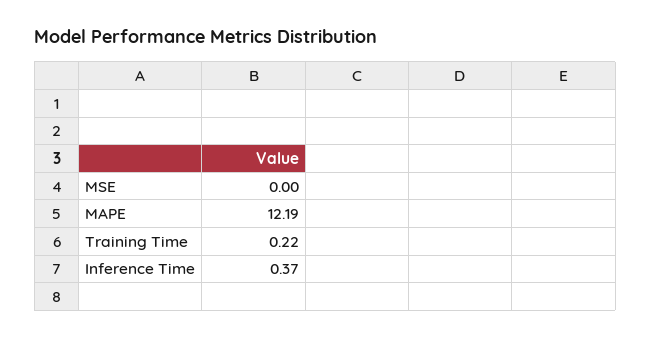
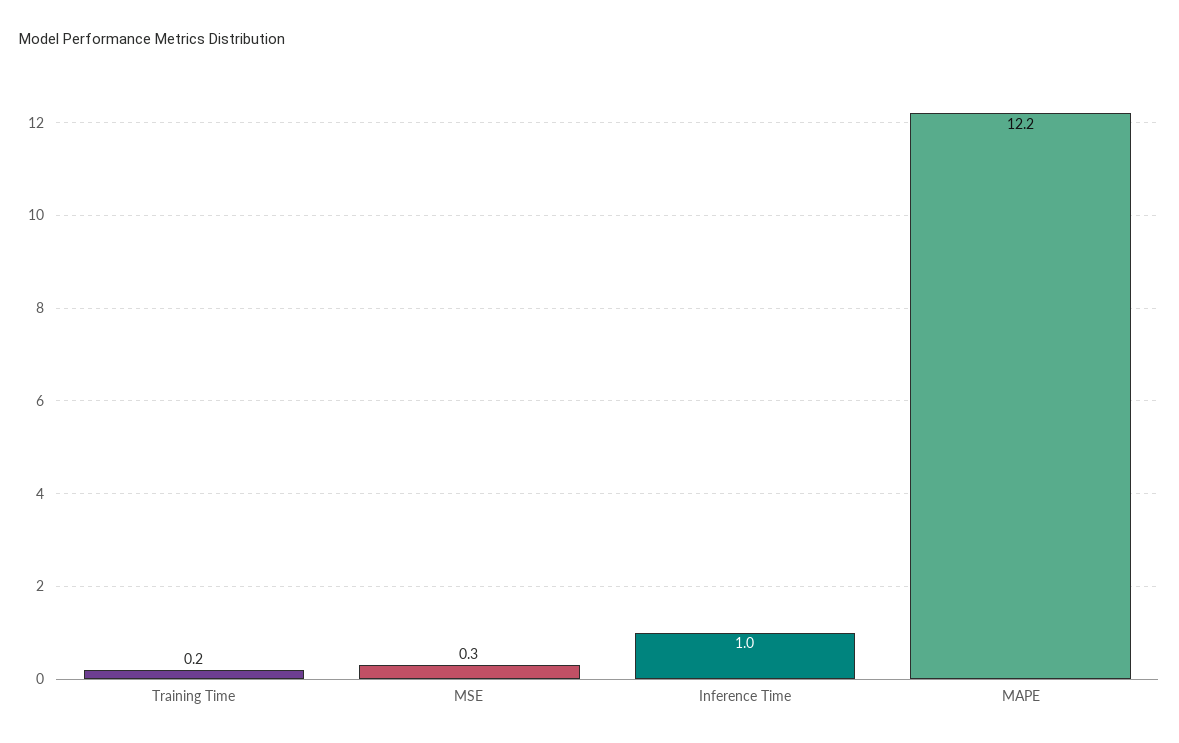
MSE: 0 -> 0.3
Inference Time: 0.37 -> 1

